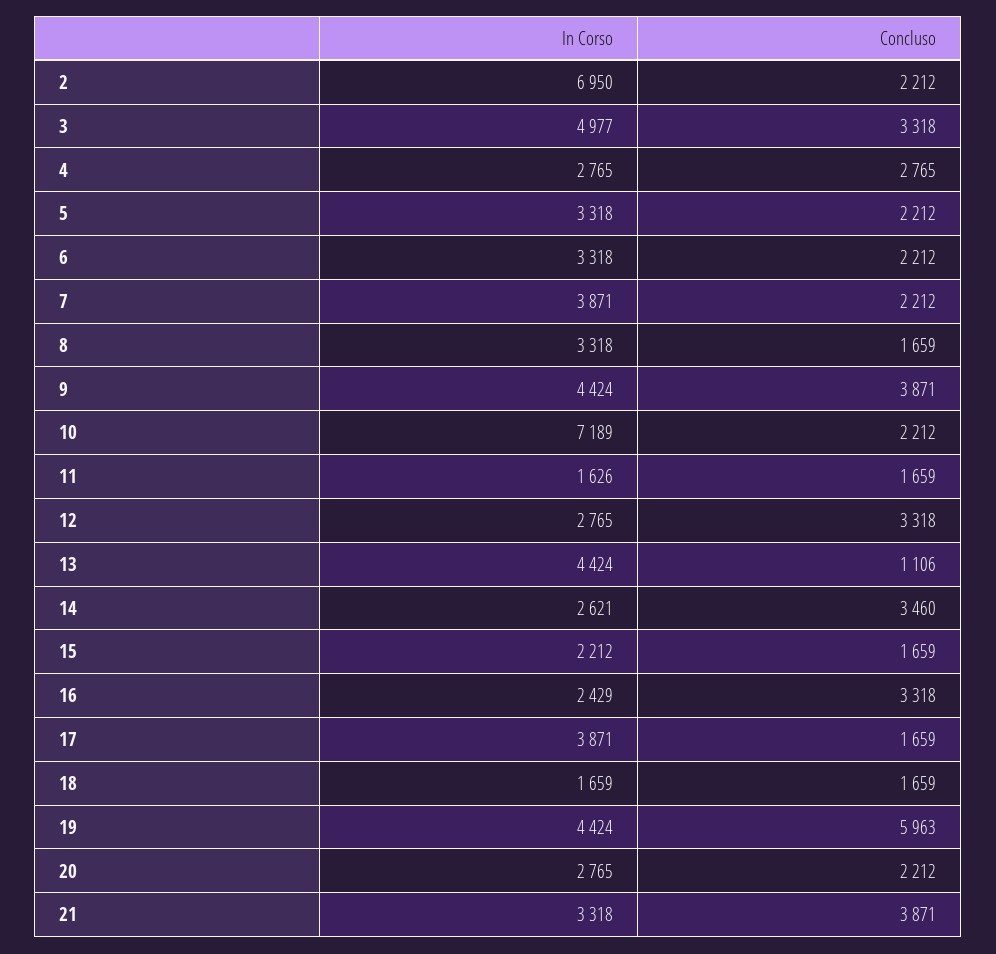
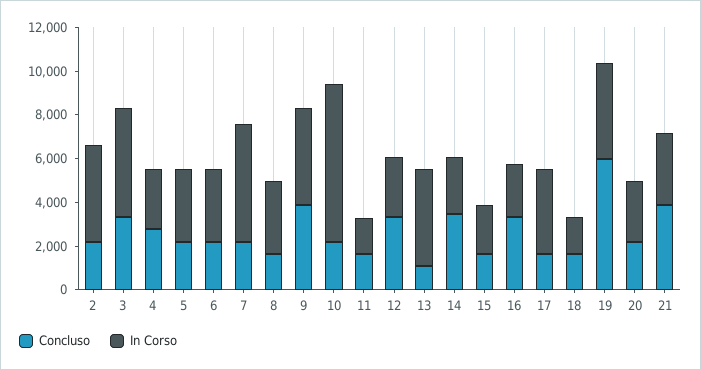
In Corso, 2: 6950 -> 4500
In Corso, 7: 3871 -> 5500

